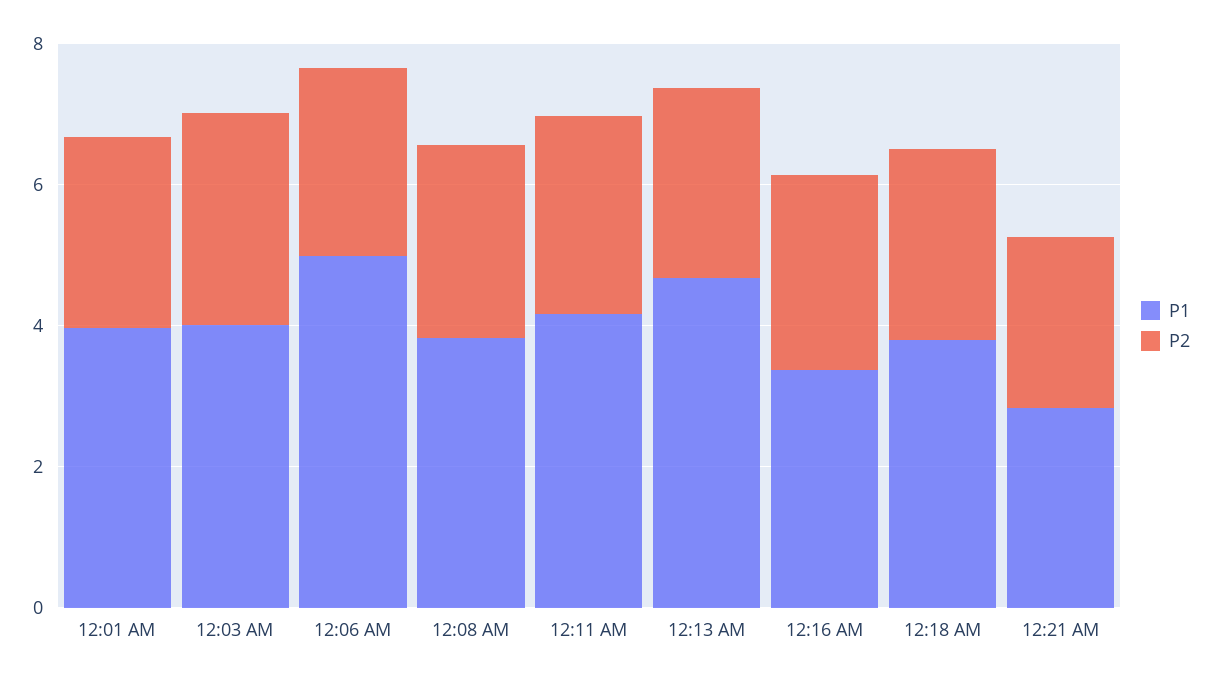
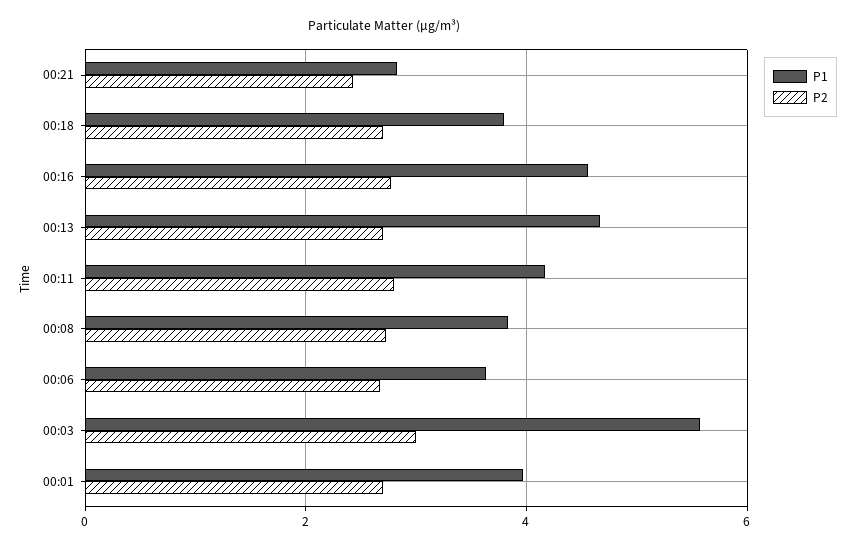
P1, 12:03 AM: 4 -> 5.6
P1, 12:06 AM: 5 -> 3.6
P1, 12:16 AM: 3.5 -> 4.6

